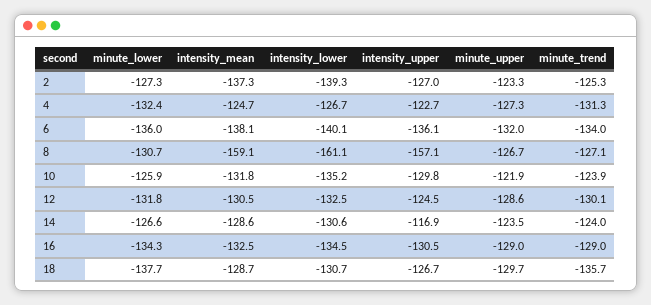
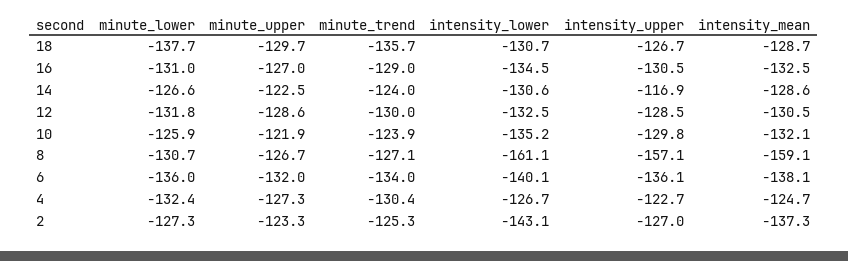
intensity_lower, 2: -139.3 -> -143.1
minute_trend, 4: -131.3 -> -130.4
intensity_mean, 10: -131.8 -> -132.1
intensity_upper, 12: -124.5 -> -128.5
minute_trend, 12: -130.1 -> -130
minute_upper, 14: -123.5 -> -122.5
minute_lower, 16: -134.3 -> -131
minute_upper, 16: -129 -> -127

